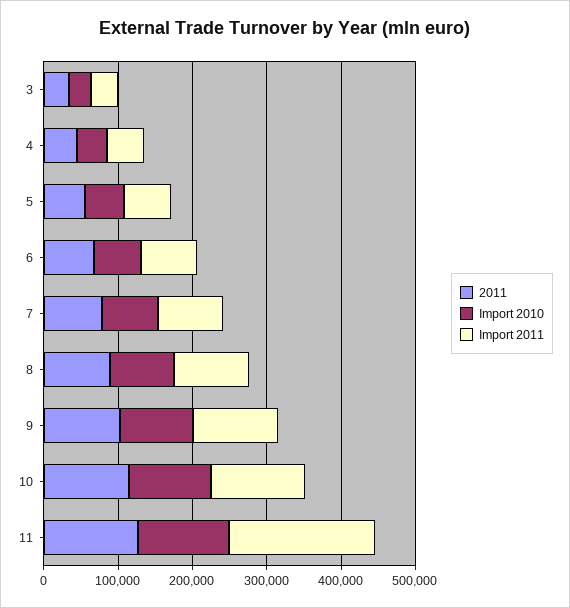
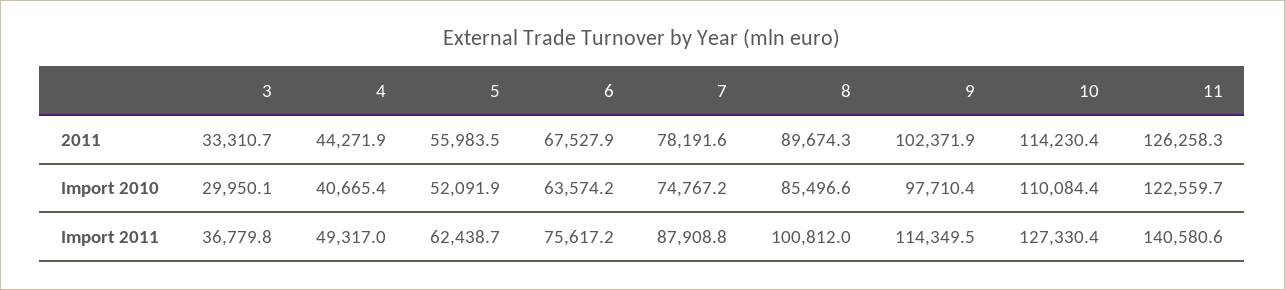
Import 2011, 11: 200000 -> 140580.6

